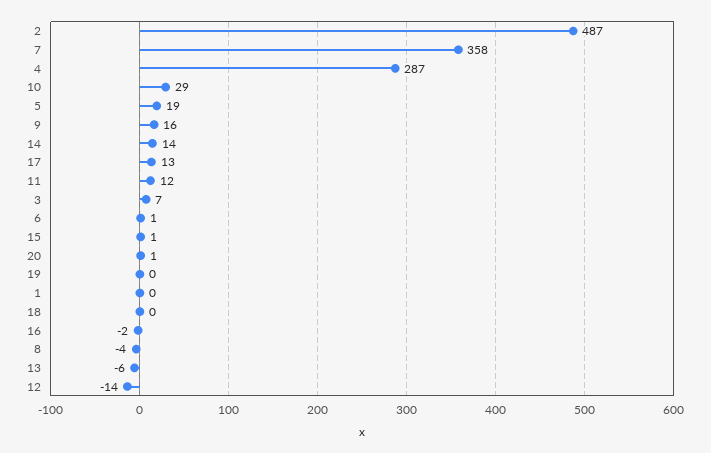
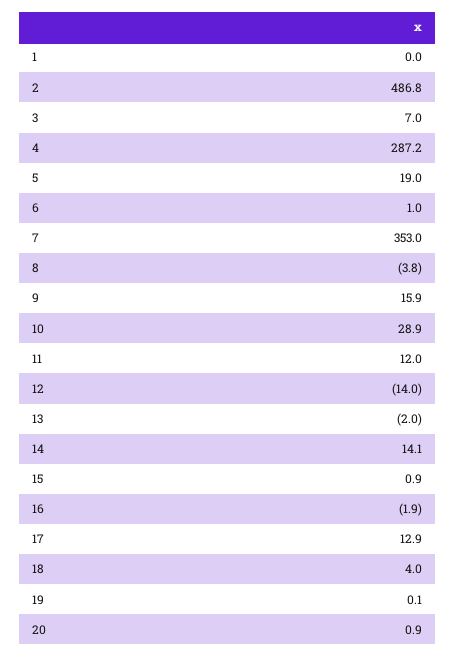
7: 358 -> 353
18: 0 -> 4
13: -6 -> -2

